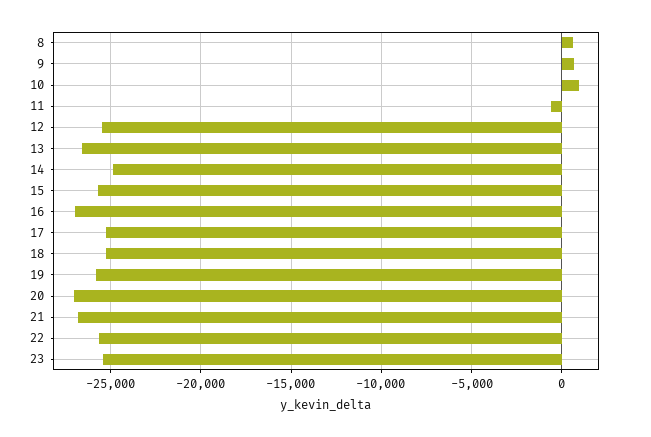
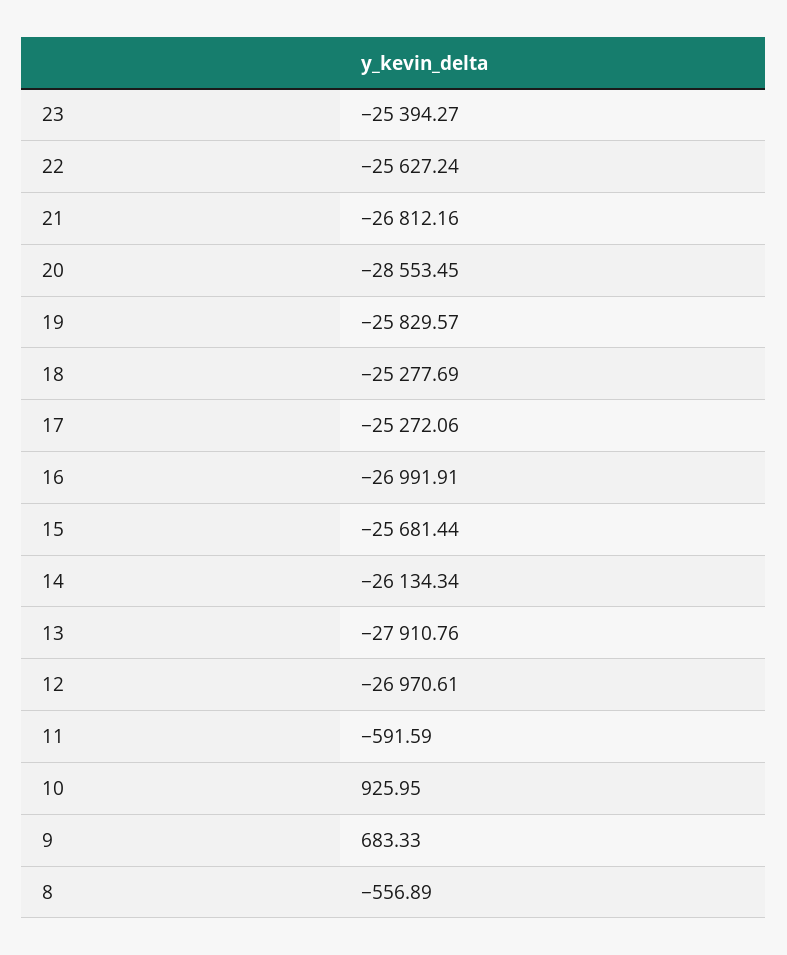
8: 500 -> -556.89
12: -25500 -> -26970.61
13: -26500 -> -27910.76
14: -25000 -> -26134.34
20: -27000 -> -28553.45

